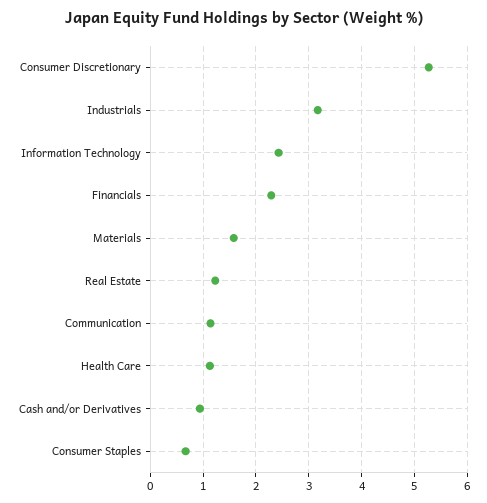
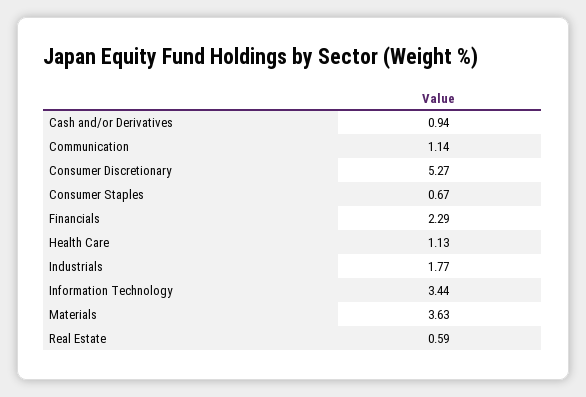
Industrials: 3.2 -> 1.77
Information Technology: 2.4 -> 3.44
Materials: 1.6 -> 3.63
Real Estate: 1.2 -> 0.59

